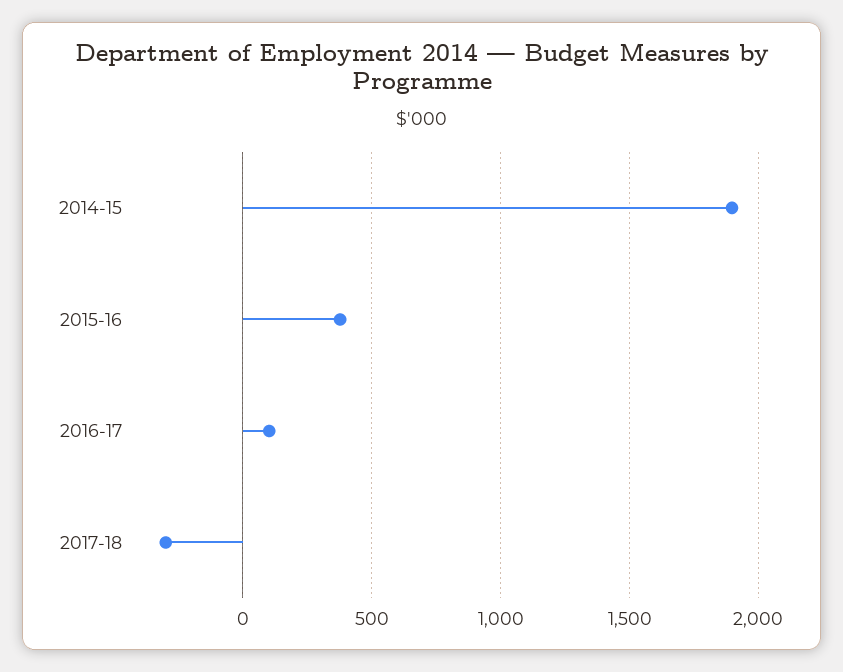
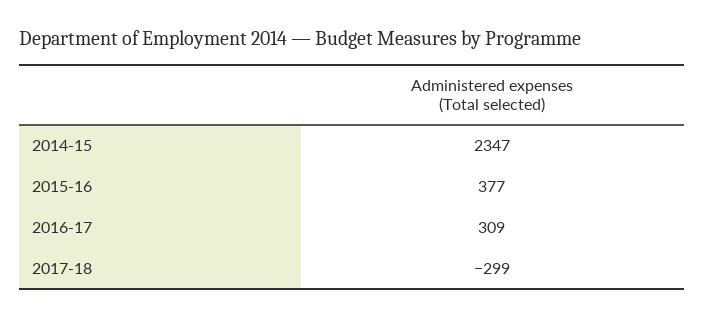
2014-15: 1900 -> 2347
2016-17: 100 -> 309

